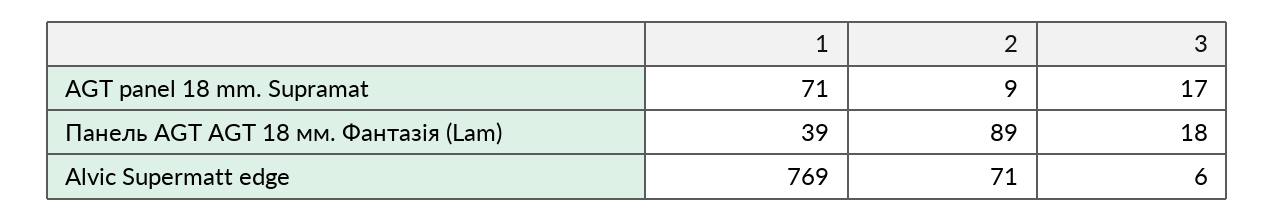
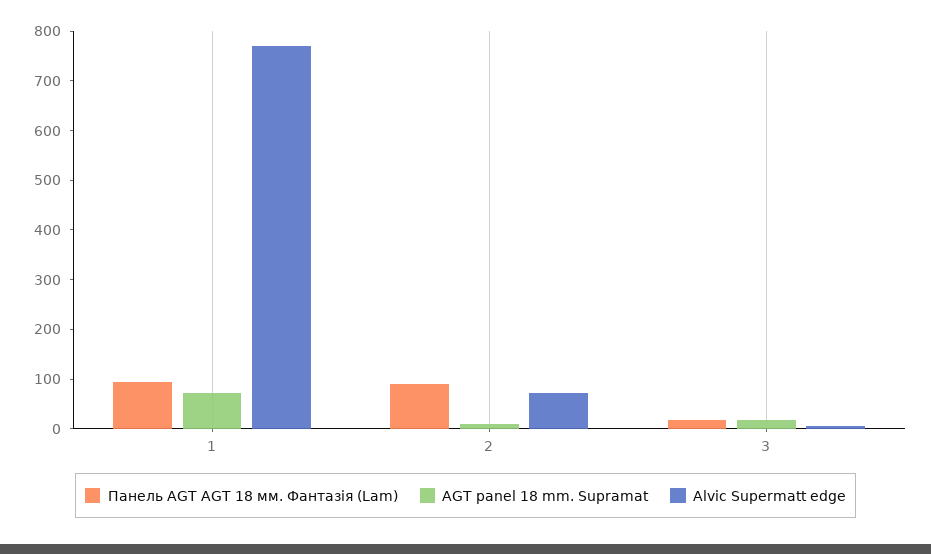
Панель AGT AGT 18 мм. Фантазія (Lam), 1: 39 -> 100

